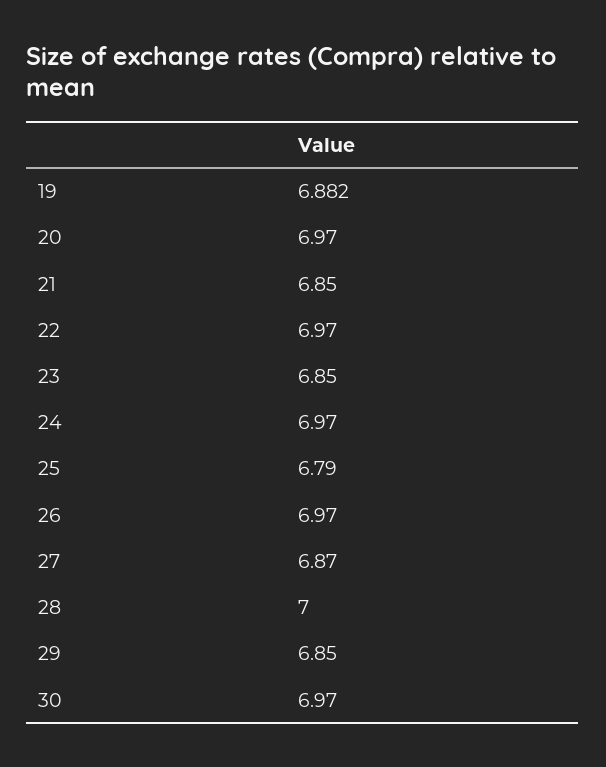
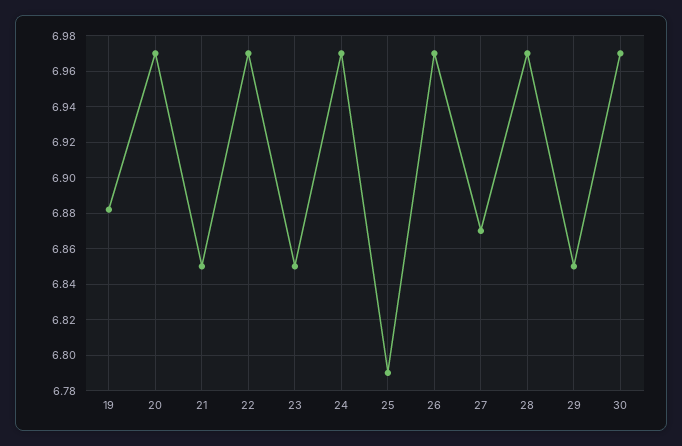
28: 7 -> 6.97

